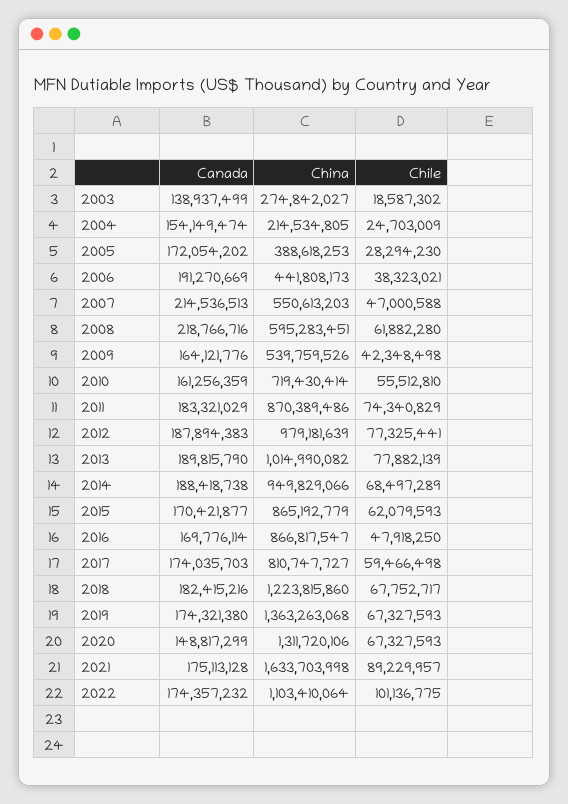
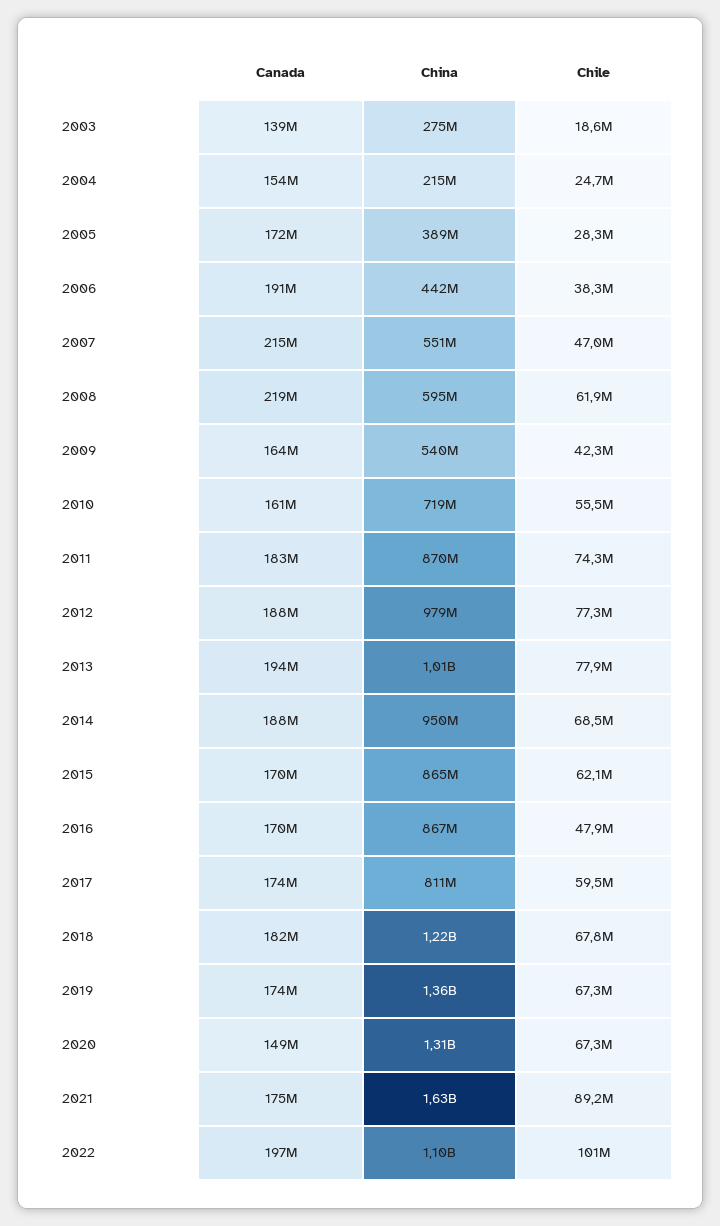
Canada, 2013: 189815790 -> 194000000
Canada, 2022: 174357232 -> 197000000

